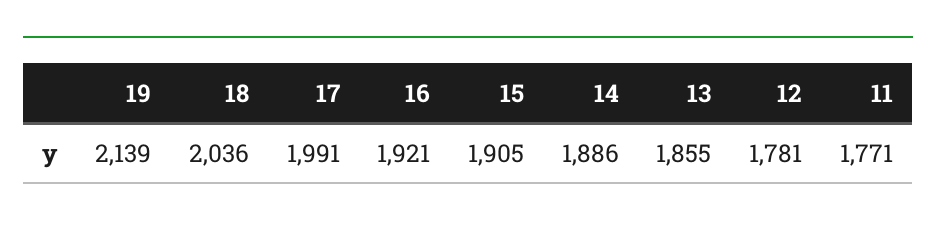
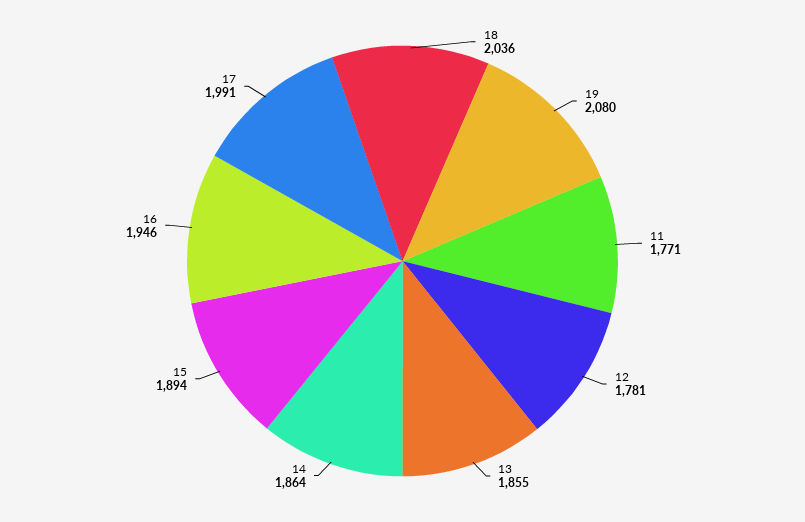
19: 2139 -> 2080
16: 1921 -> 1946
15: 1905 -> 1894
14: 1886 -> 1864

